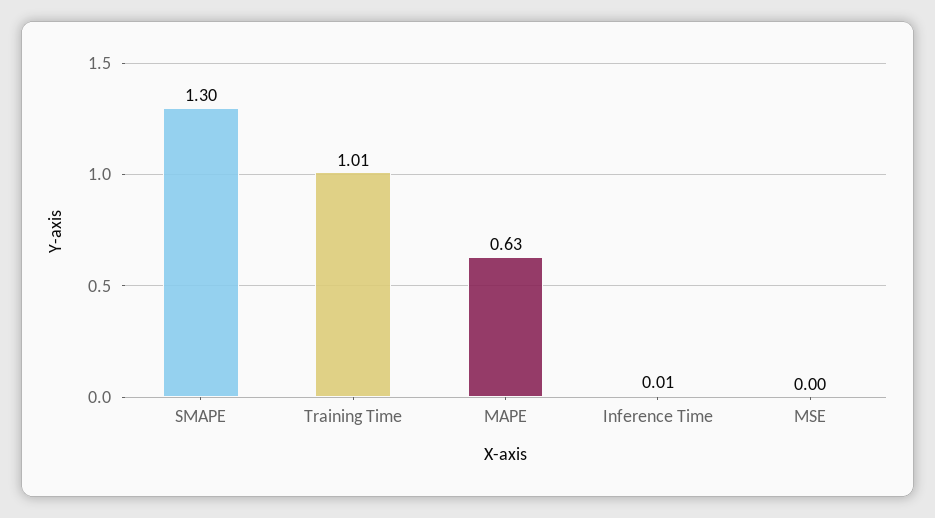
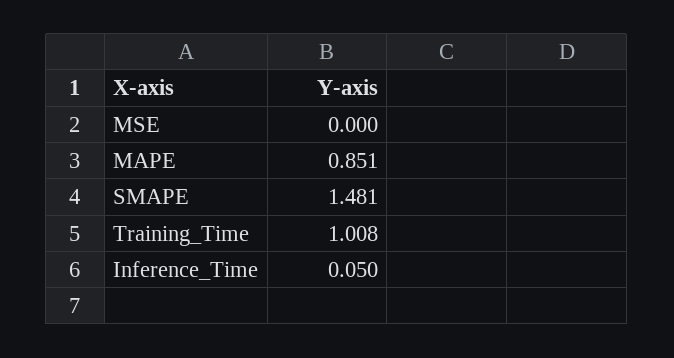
SMAPE: 1.3 -> 1.481
MAPE: 0.63 -> 0.851
Inference Time: 0.01 -> 0.05

